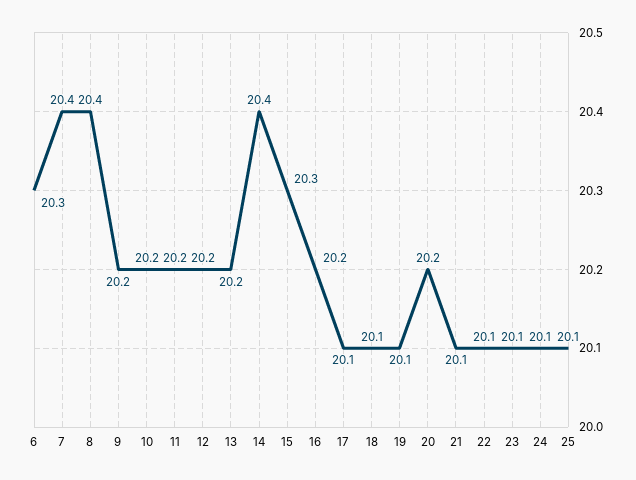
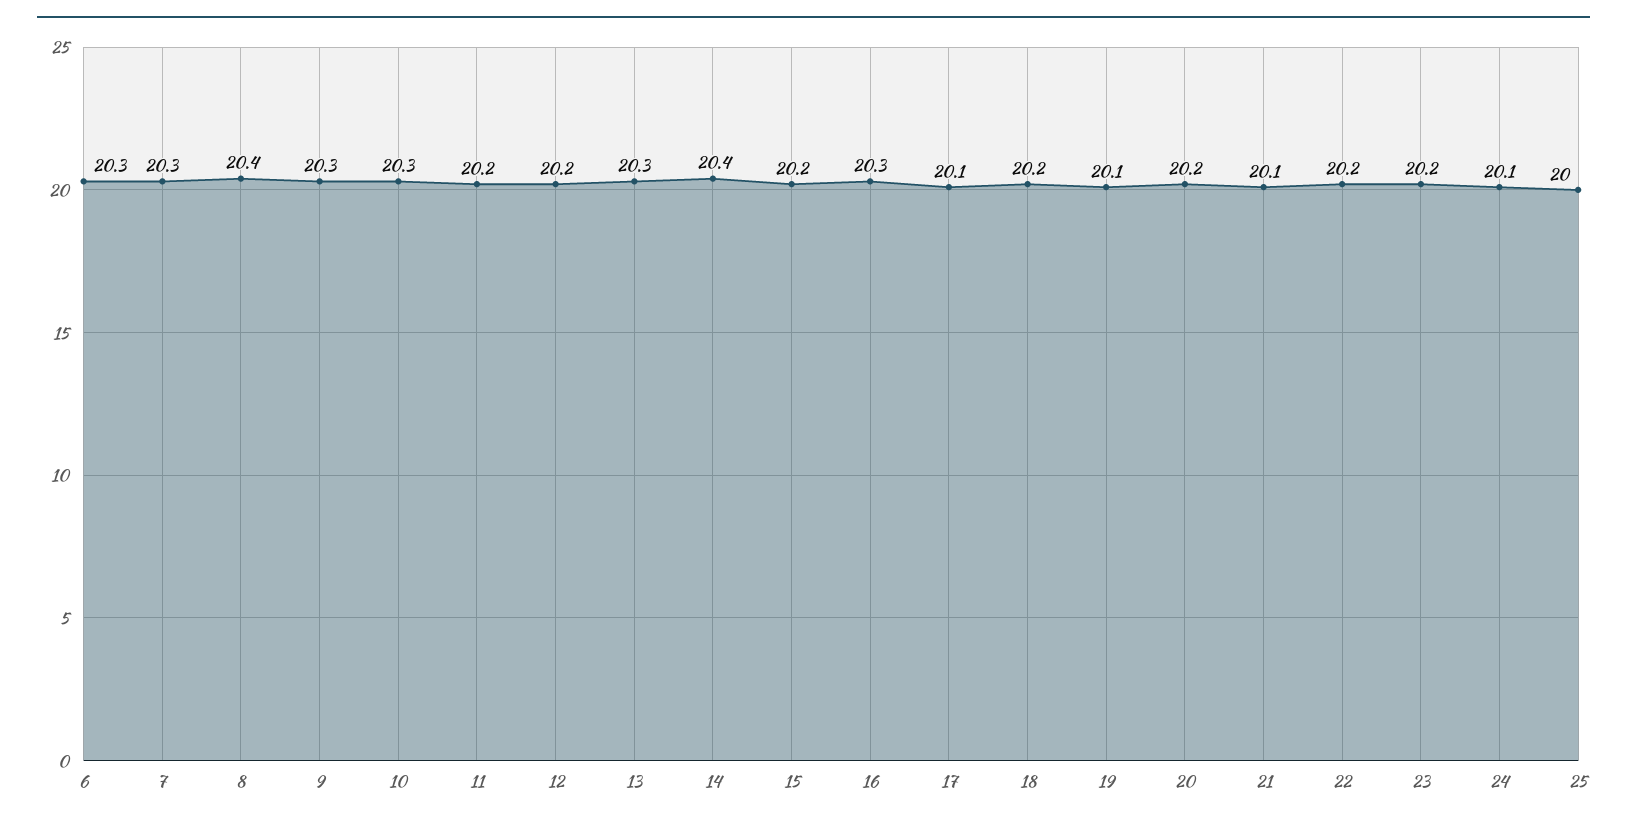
7: 20.4 -> 20.3
9: 20.2 -> 20.3
10: 20.2 -> 20.3
13: 20.2 -> 20.3
15: 20.3 -> 20.2
16: 20.2 -> 20.3
18: 20.1 -> 20.2
22: 20.1 -> 20.2
23: 20.1 -> 20.2
25: 20.1 -> 20

